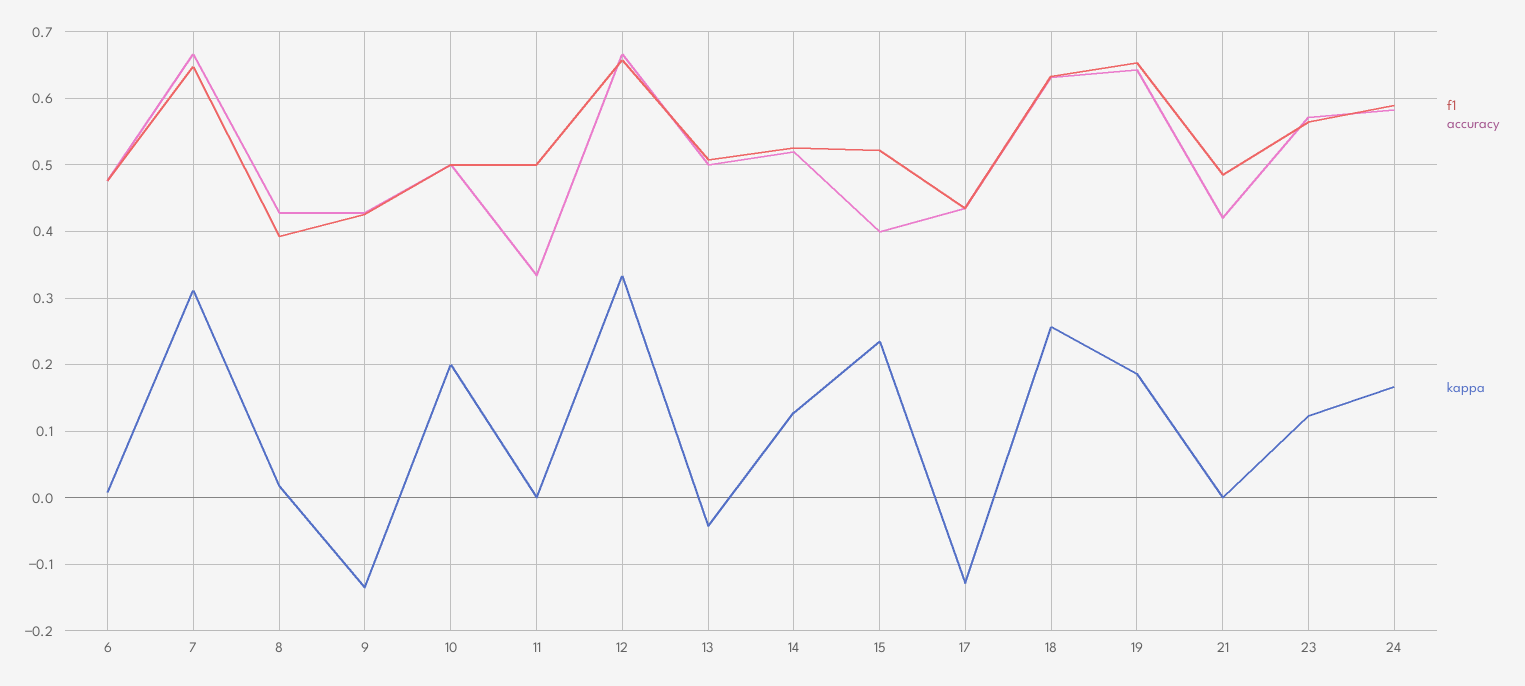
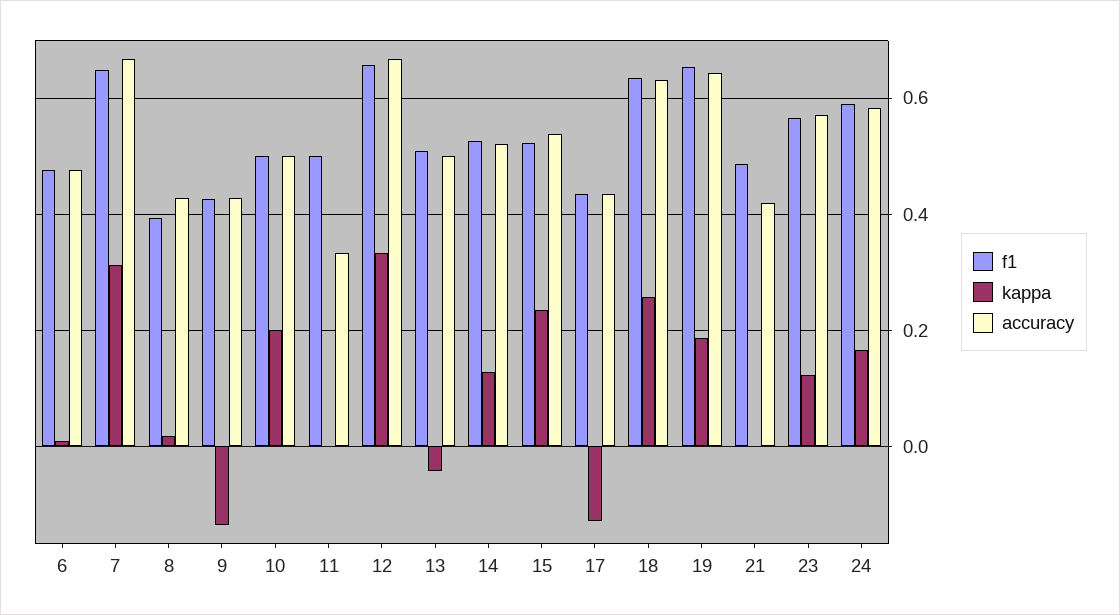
accuracy, 15: 0.4 -> 0.54

